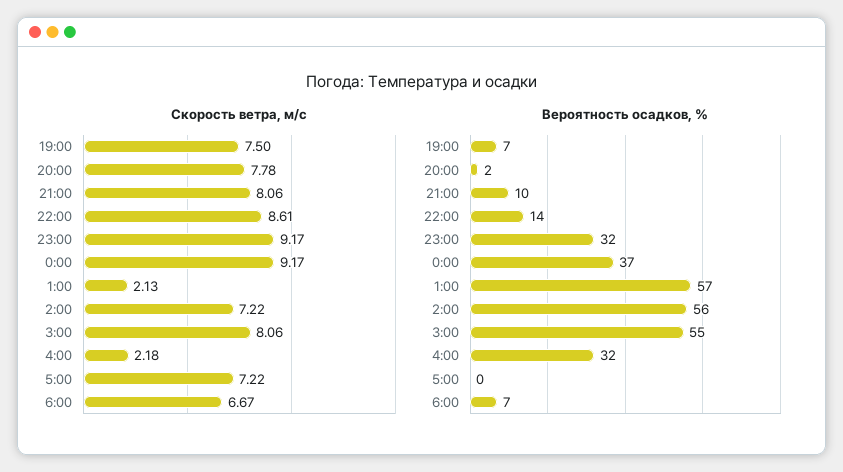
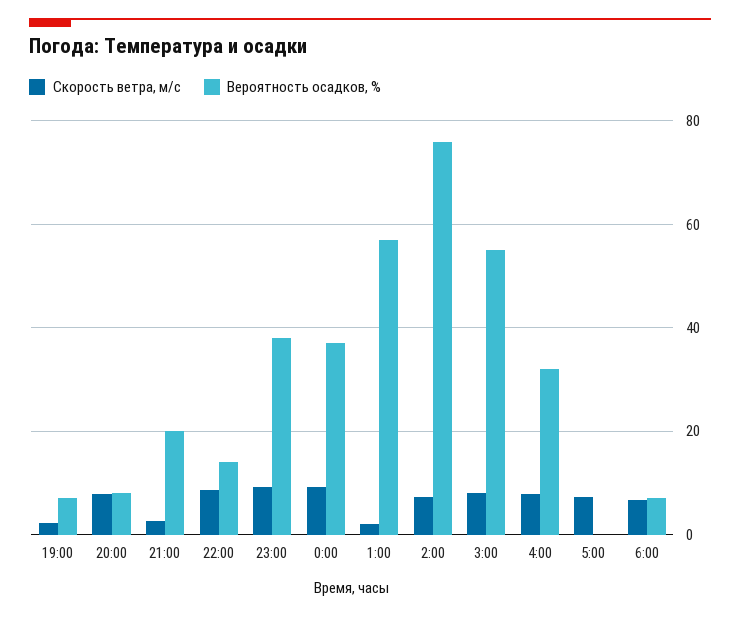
Скорость ветра, м/c, 19:00: 7.5 -> 2
Скорость ветра, м/c, 21:00: 8.06 -> 2
Скорость ветра, м/c, 4:00: 2.18 -> 8
Вероятность осадков, %, 20:00: 2 -> 8
Вероятность осадков, %, 21:00: 10 -> 20
Вероятность осадков, %, 23:00: 32 -> 38
Вероятность осадков, %, 2:00: 56 -> 76

